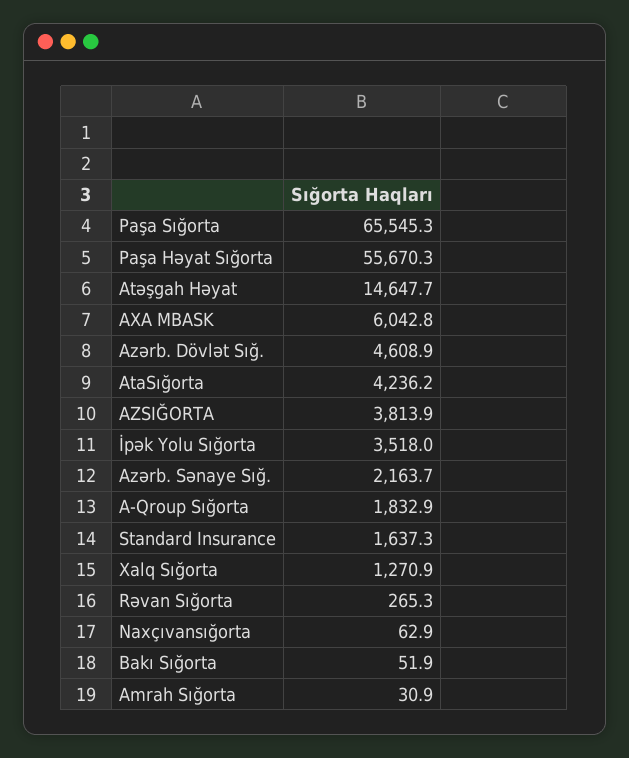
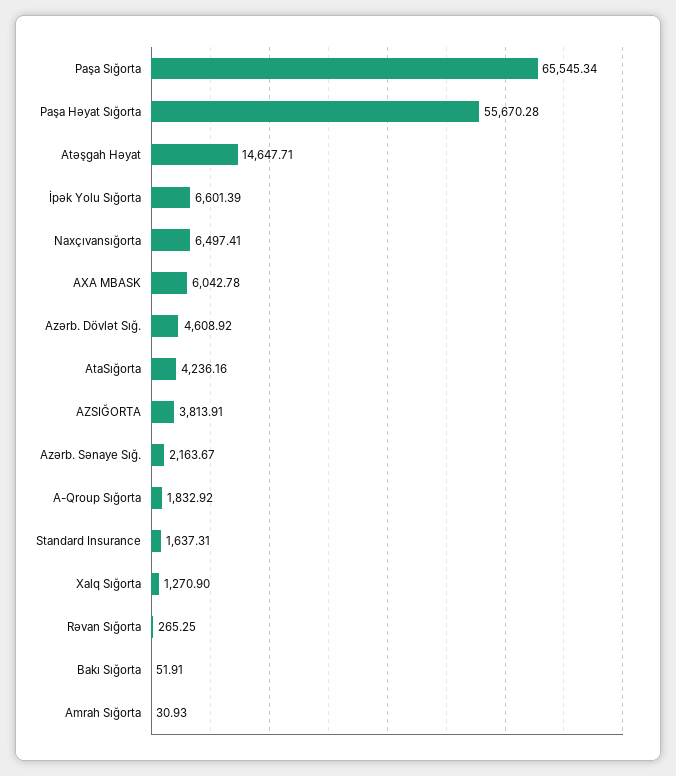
İpək Yolu Sığorta: 3518 -> 6601.39
Naxçıvansığorta: 62.9 -> 6497.41

